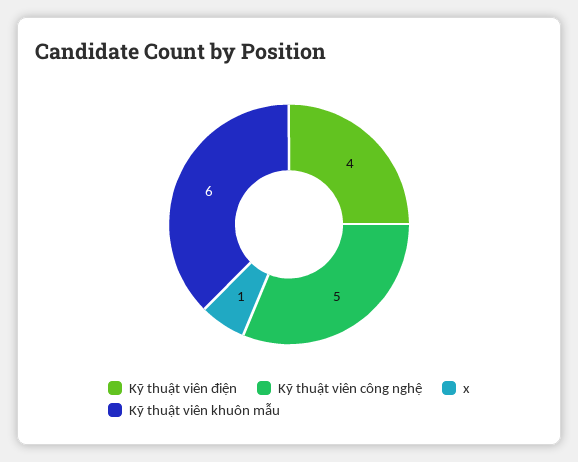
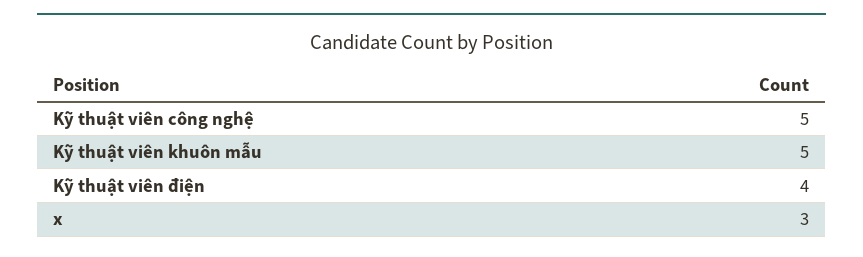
x: 1 -> 3
Kỹ thuật viên khuôn mẫu: 6 -> 5

